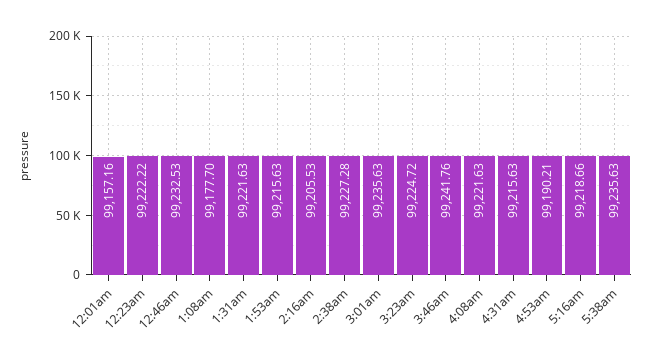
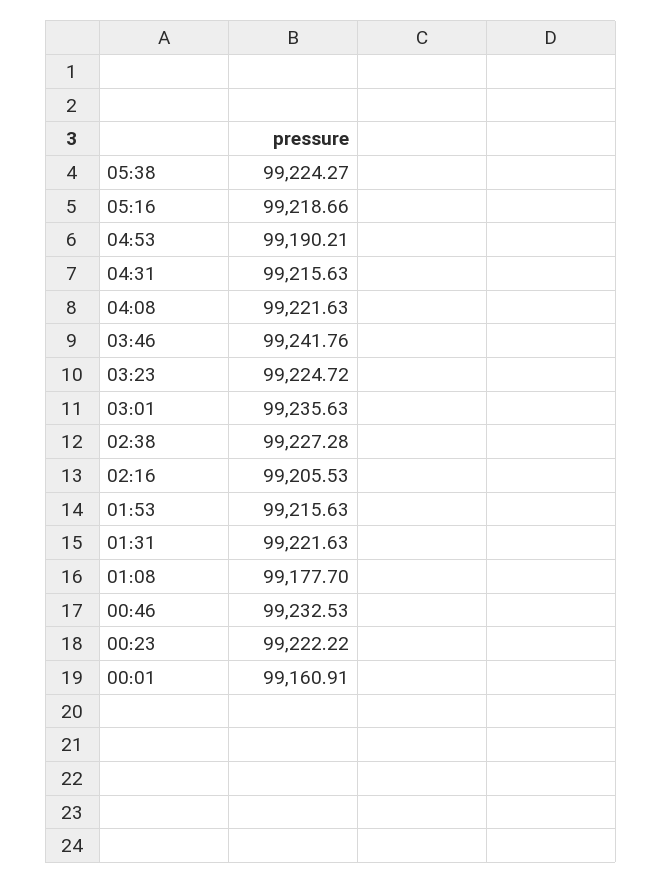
12:01am: 99157.16 -> 99160.91
5:38am: 99235.63 -> 99224.27

